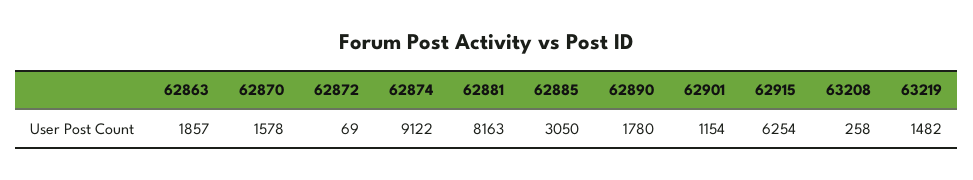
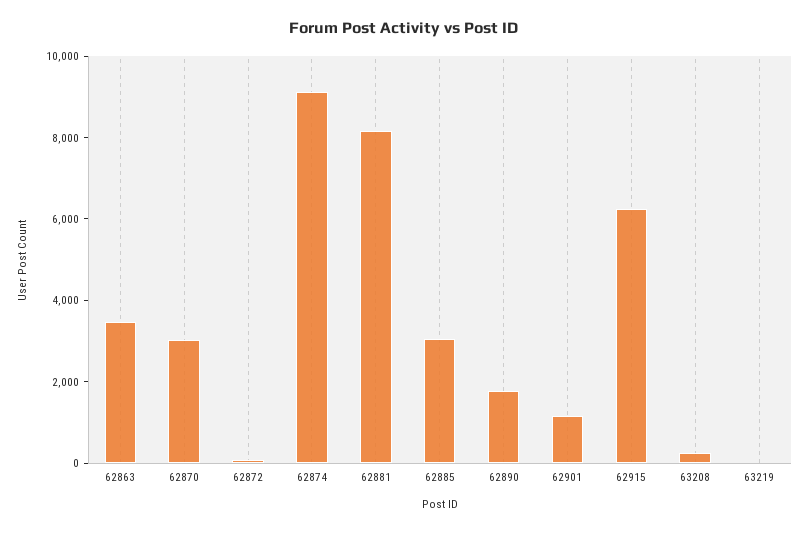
62863: 1857 -> 3500
62870: 1578 -> 3000
63219: 1482 -> 0

